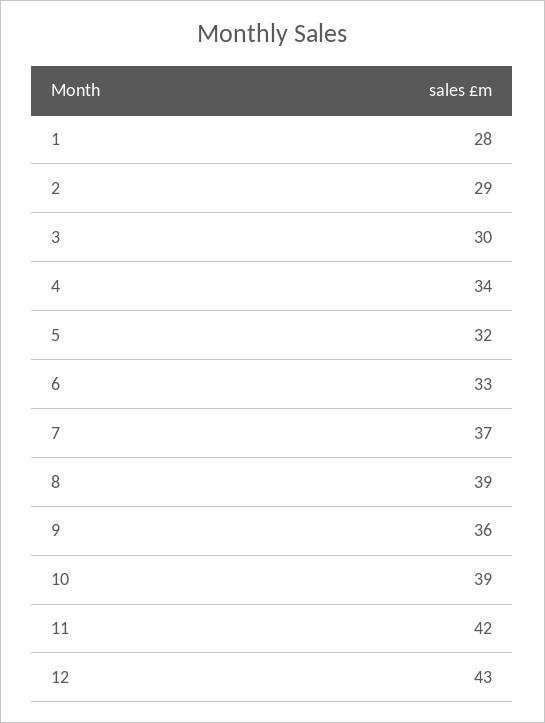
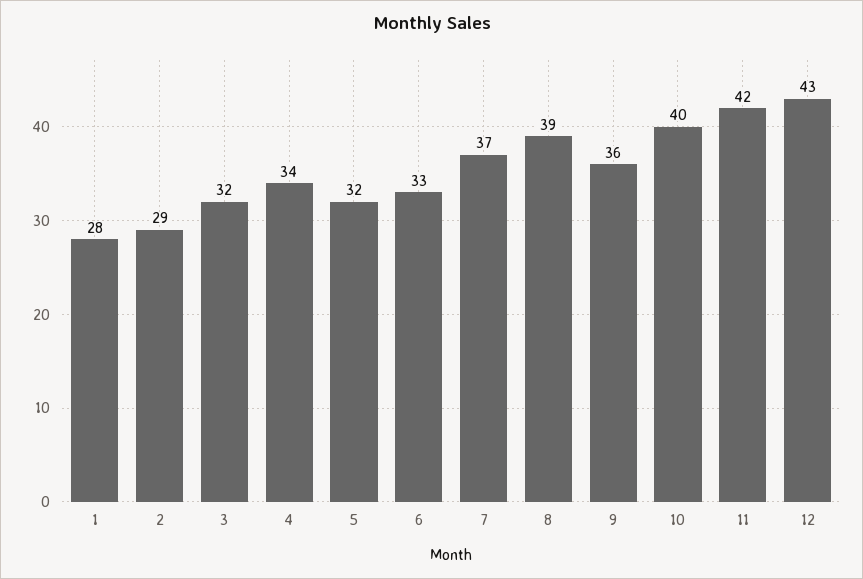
3: 30 -> 32
10: 39 -> 40

